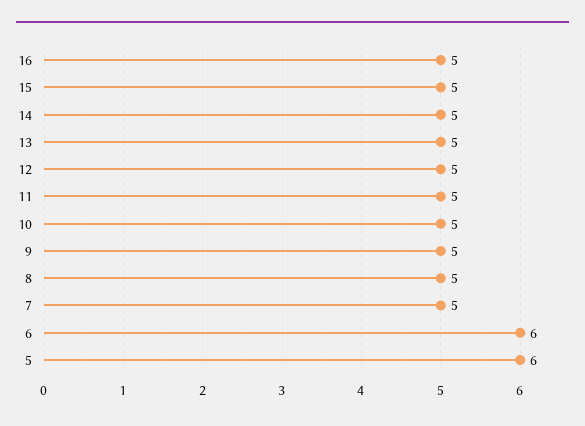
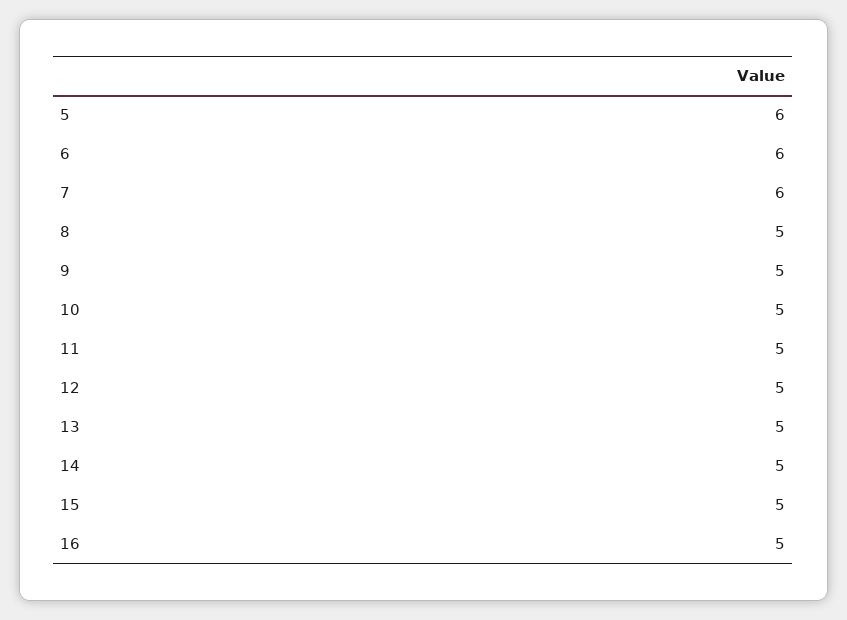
7: 5 -> 6

